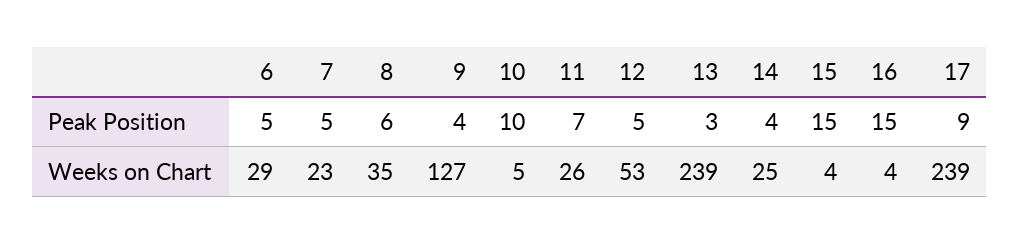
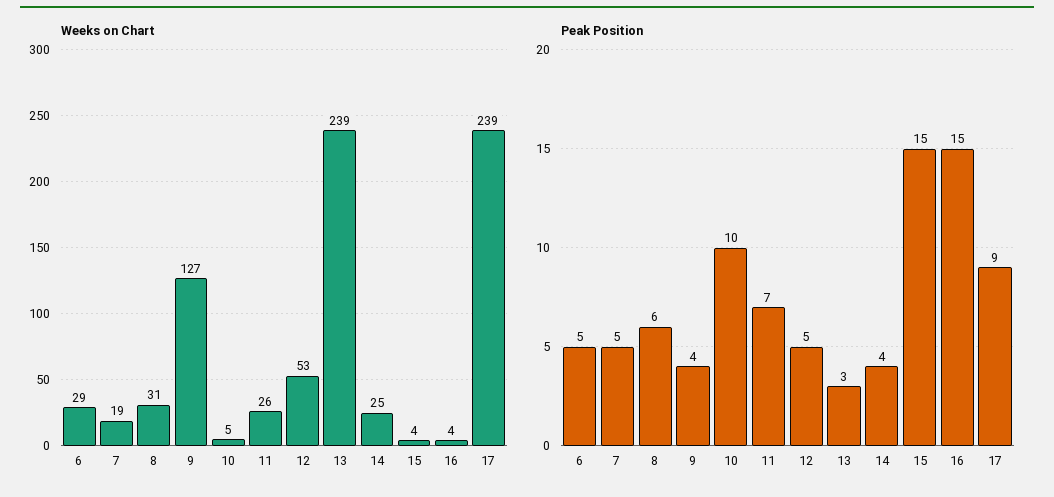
Weeks on Chart, 7: 23 -> 19
Weeks on Chart, 8: 35 -> 31

